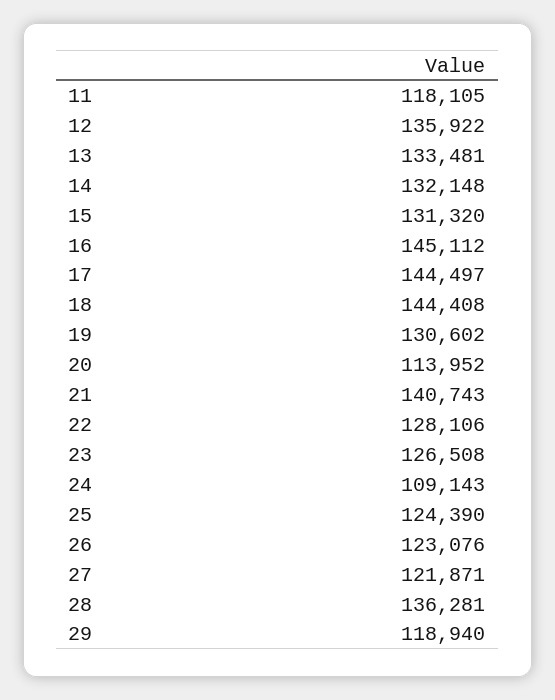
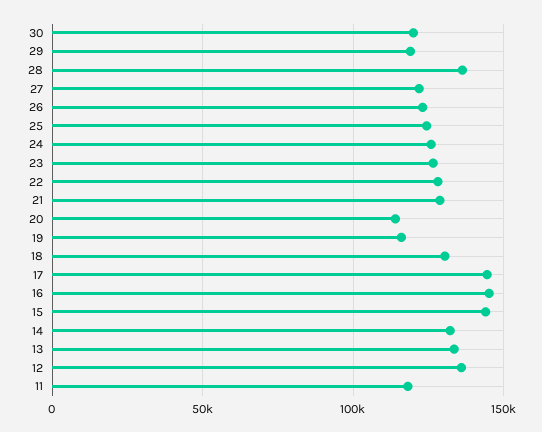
15: 131320 -> 145000
18: 144408 -> 130000
19: 130602 -> 115000
21: 140743 -> 130000
24: 109143 -> 125000
30: none -> 120000

